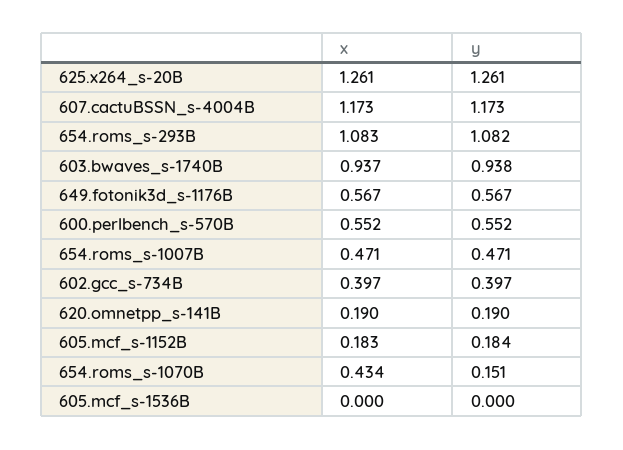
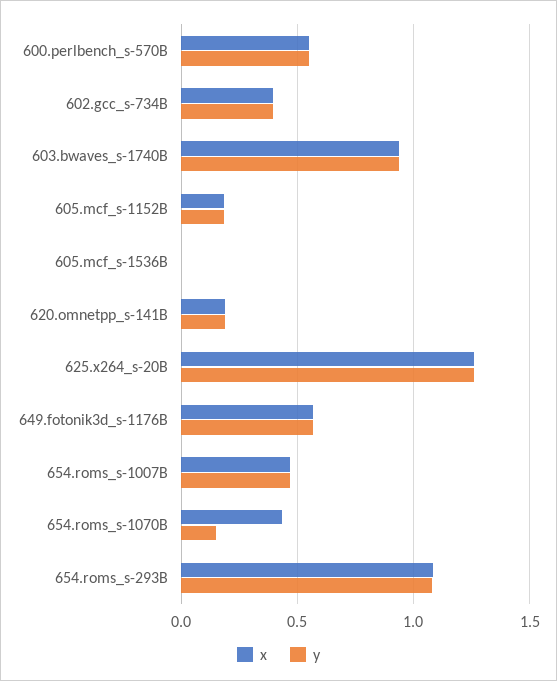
x, 607.cactuBSSN_s-4004B: 1.173 -> none
y, 607.cactuBSSN_s-4004B: 1.173 -> none

